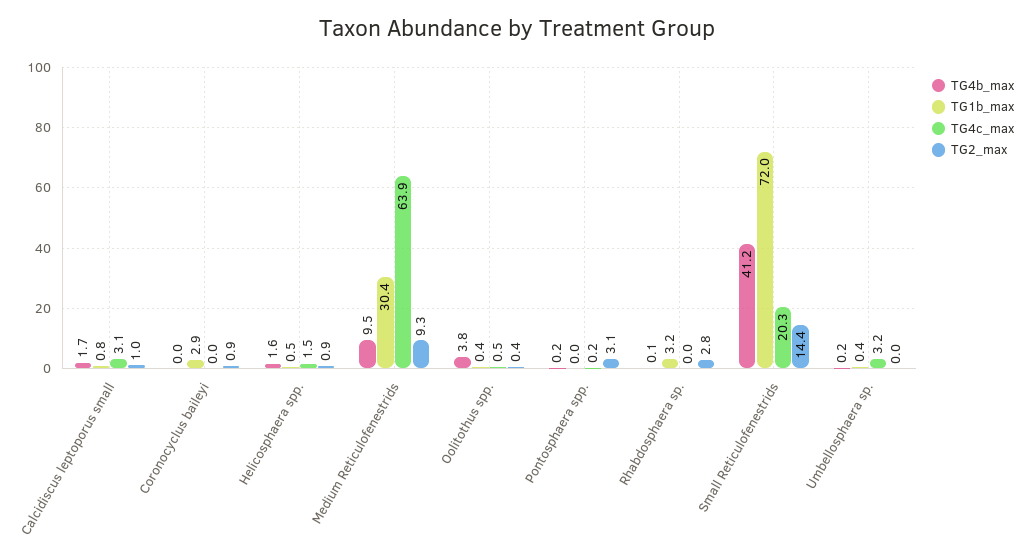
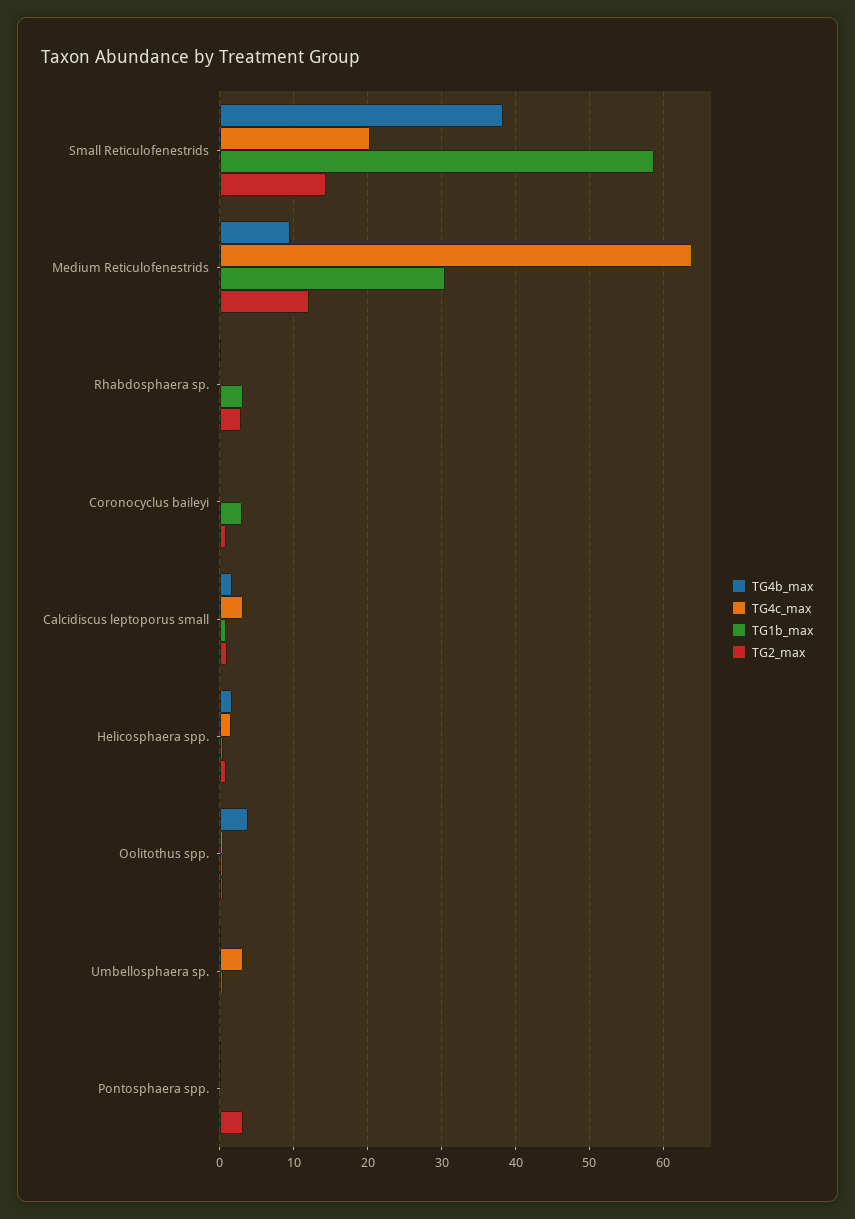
TG2_max, Medium Reticulofenestrids: 9.3 -> 12
TG4b_max, Small Reticulofenestrids: 41.2 -> 38
TG1b_max, Small Reticulofenestrids: 72 -> 59

